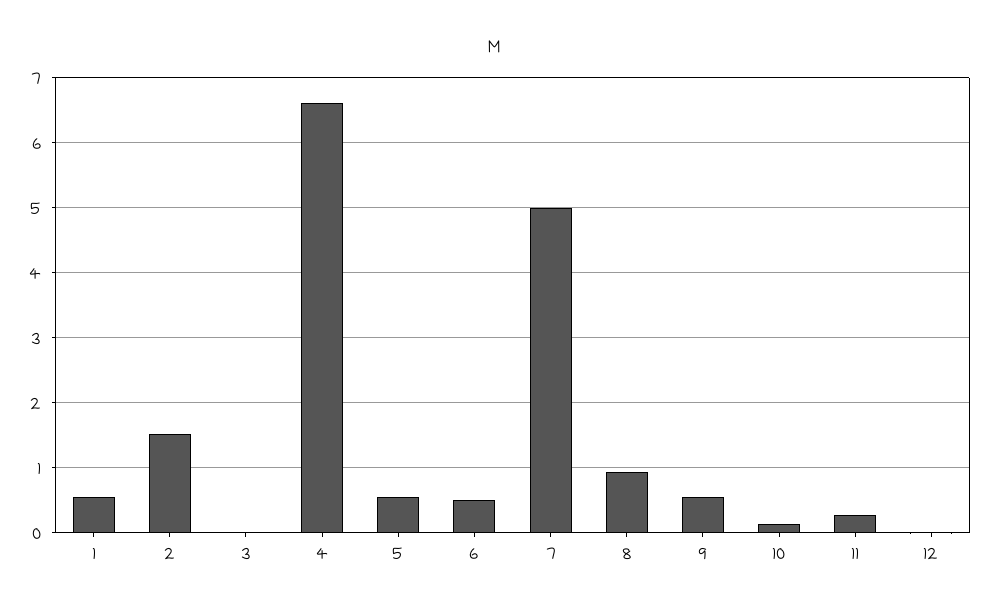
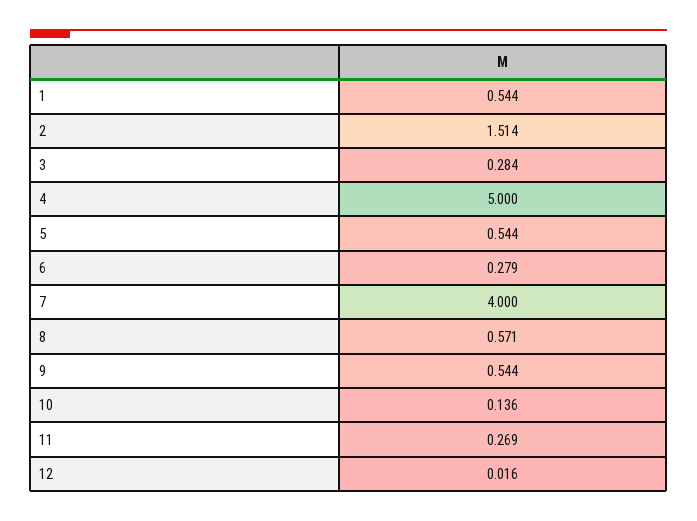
3: 0 -> 0.284
4: 6.6 -> 5
6: 0.5 -> 0.279
7: 5 -> 4
8: 0.9 -> 0.571

